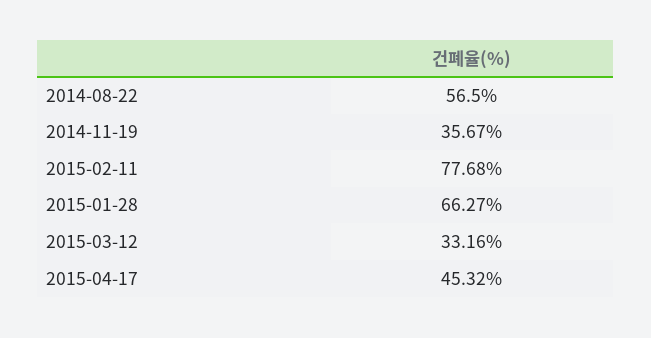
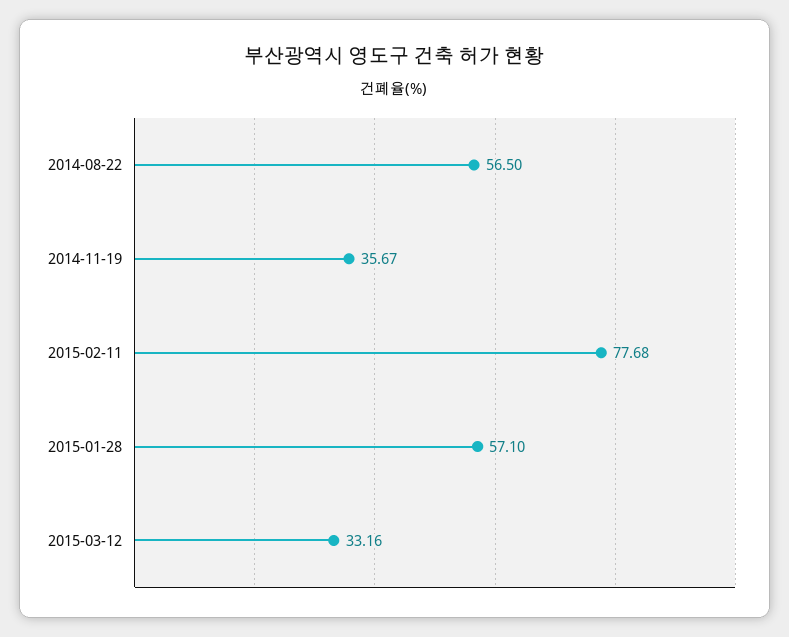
2015-01-28: 66.27 -> 57.1
2015-04-17: 45.32 -> none

